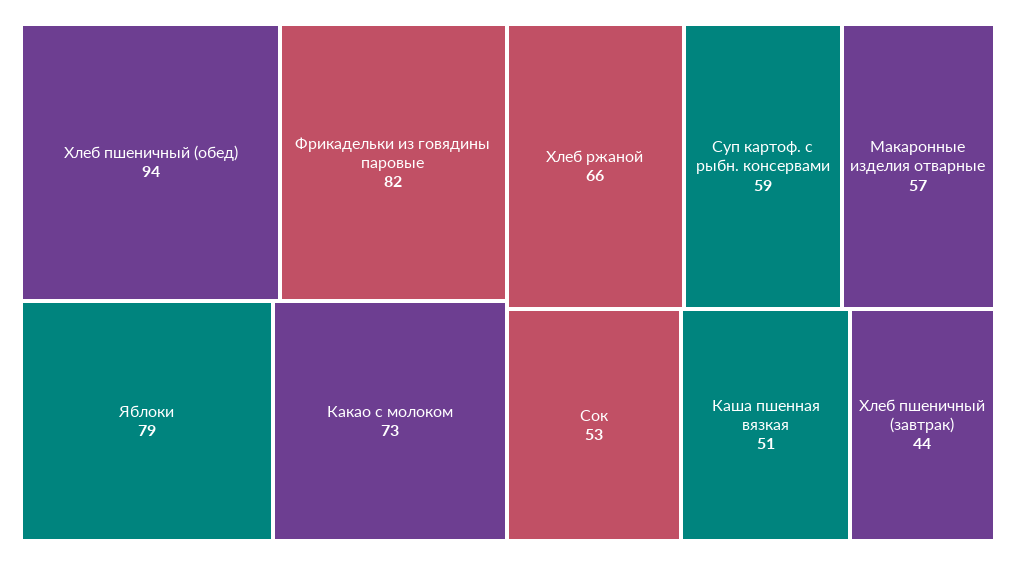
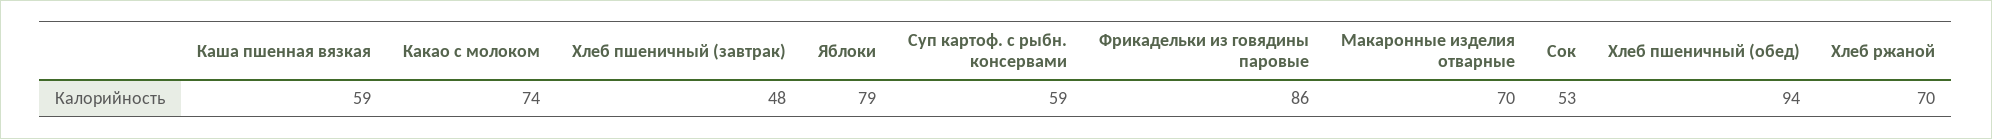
Фрикадельки из говядины паровые: 82 -> 86
Какао с молоком: 73 -> 74
Хлеб ржаной: 66 -> 70
Макаронные изделия отварные: 57 -> 70
Каша пшенная вязкая: 51 -> 59
Хлеб пшеничный (завтрак): 44 -> 48

